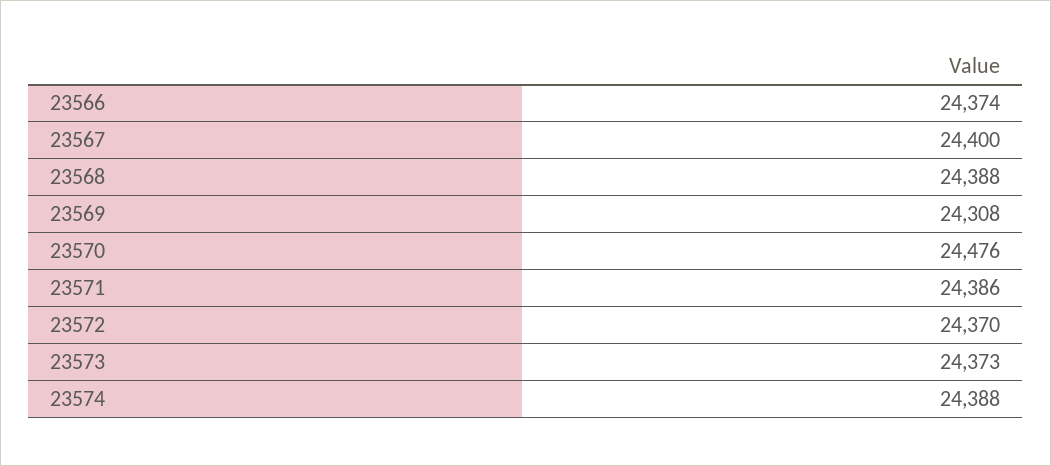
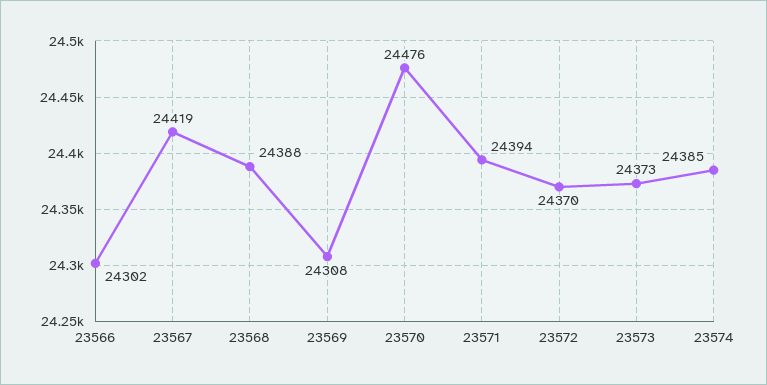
23566: 24374 -> 24302
23567: 24400 -> 24419
23571: 24386 -> 24394
23574: 24388 -> 24385

